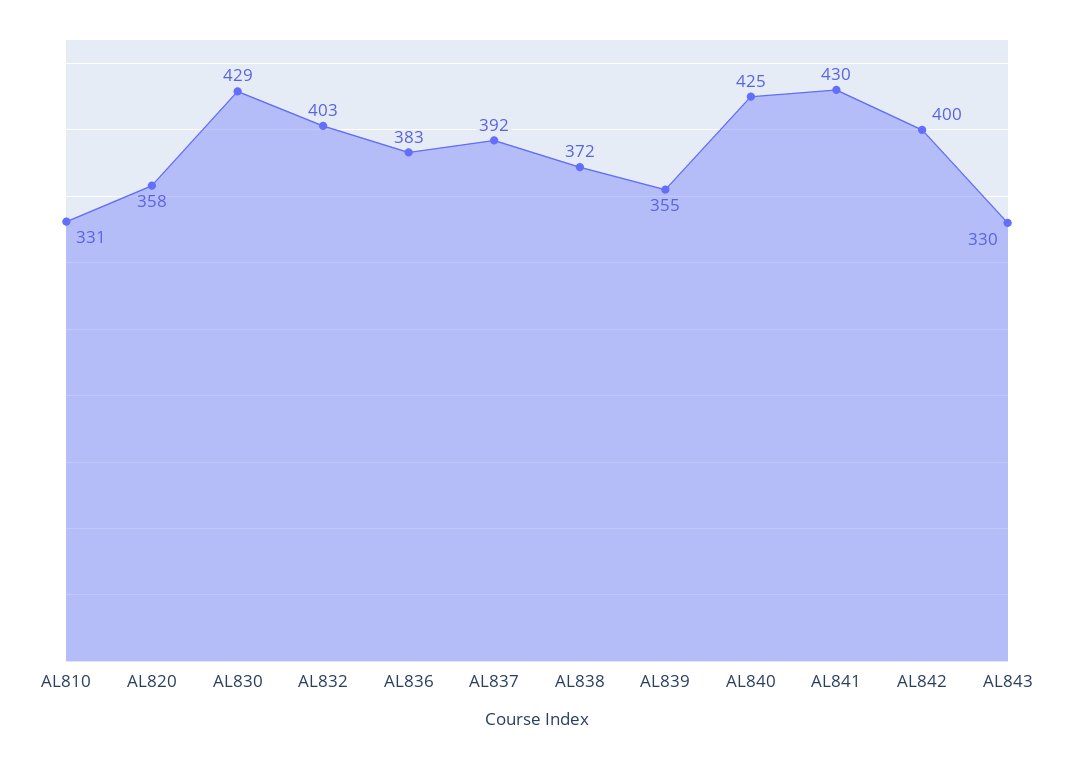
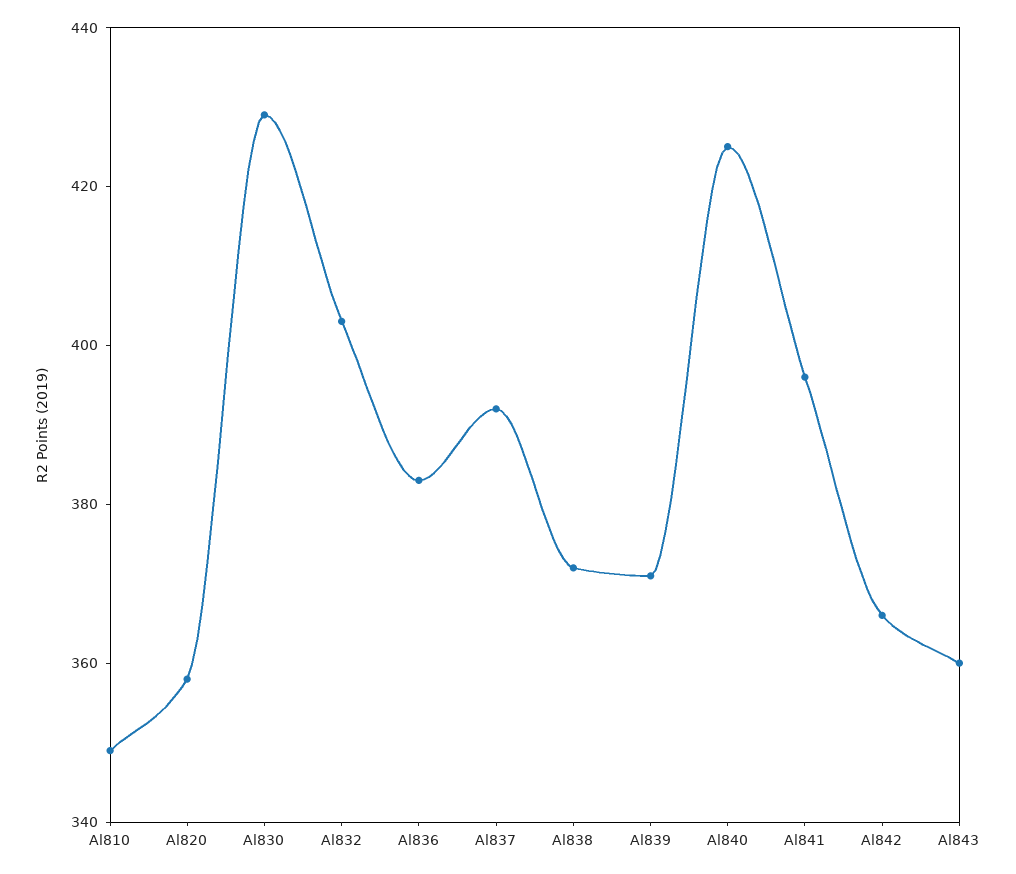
AL810: 331 -> 350
AL839: 355 -> 370
AL841: 430 -> 395
AL842: 400 -> 365
AL843: 330 -> 360

